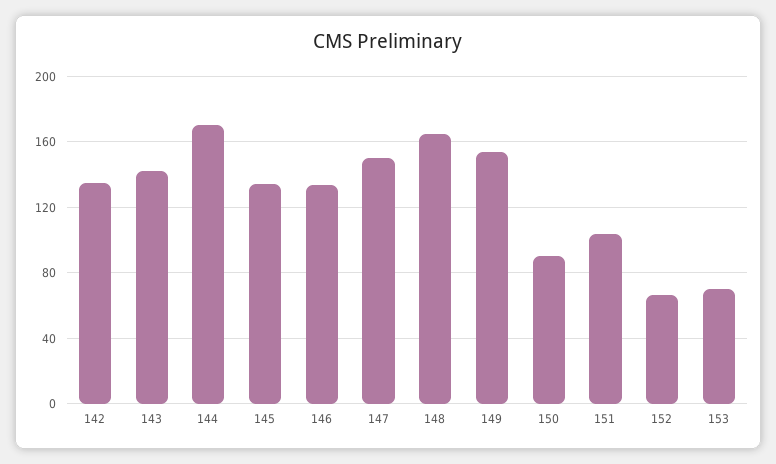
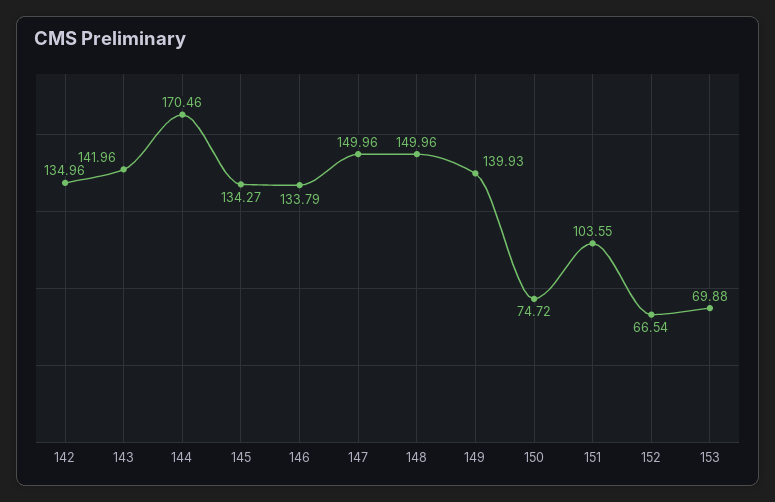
148: 165 -> 149.96
149: 155 -> 139.93
150: 90 -> 74.72

